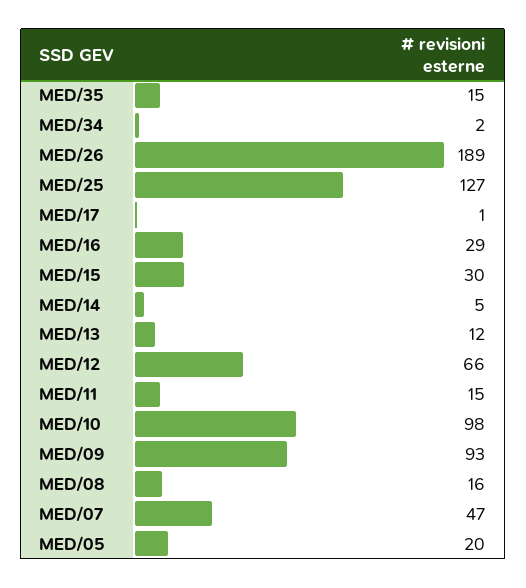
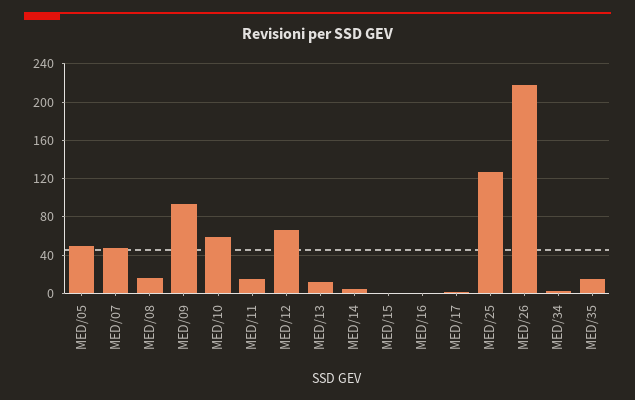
MED/26: 189 -> 220
MED/16: 29 -> 0
MED/15: 30 -> 0
MED/10: 98 -> 60
MED/05: 20 -> 50

